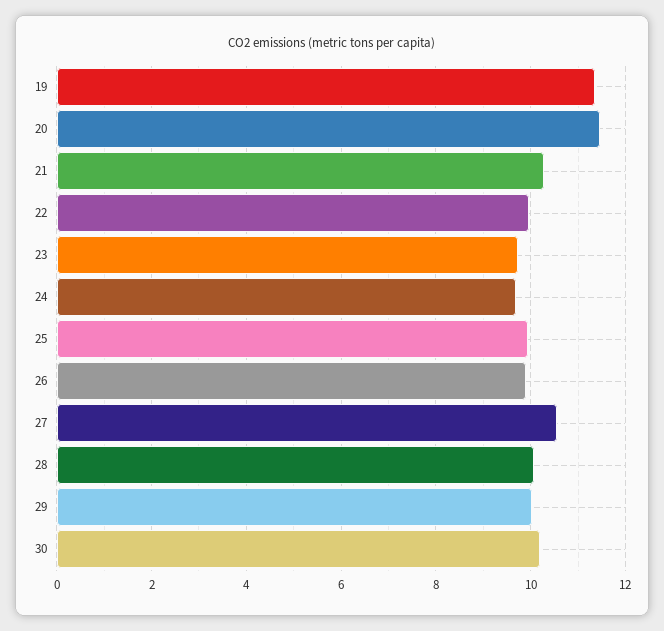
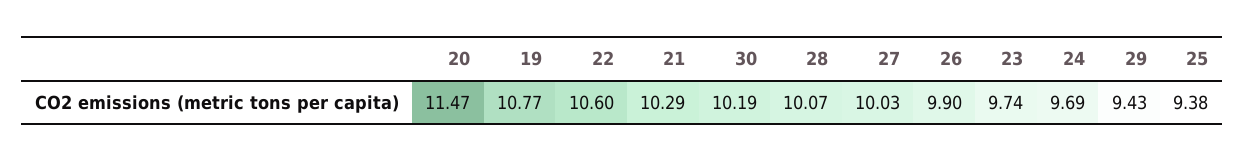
19: 11.4 -> 10.77
22: 10 -> 10.6
25: 10 -> 9.38
27: 10.6 -> 10.03
29: 10 -> 9.43

